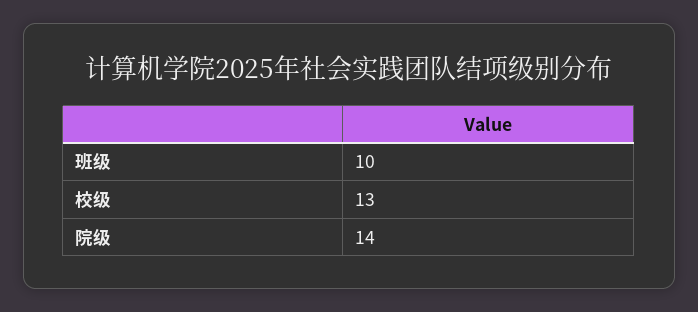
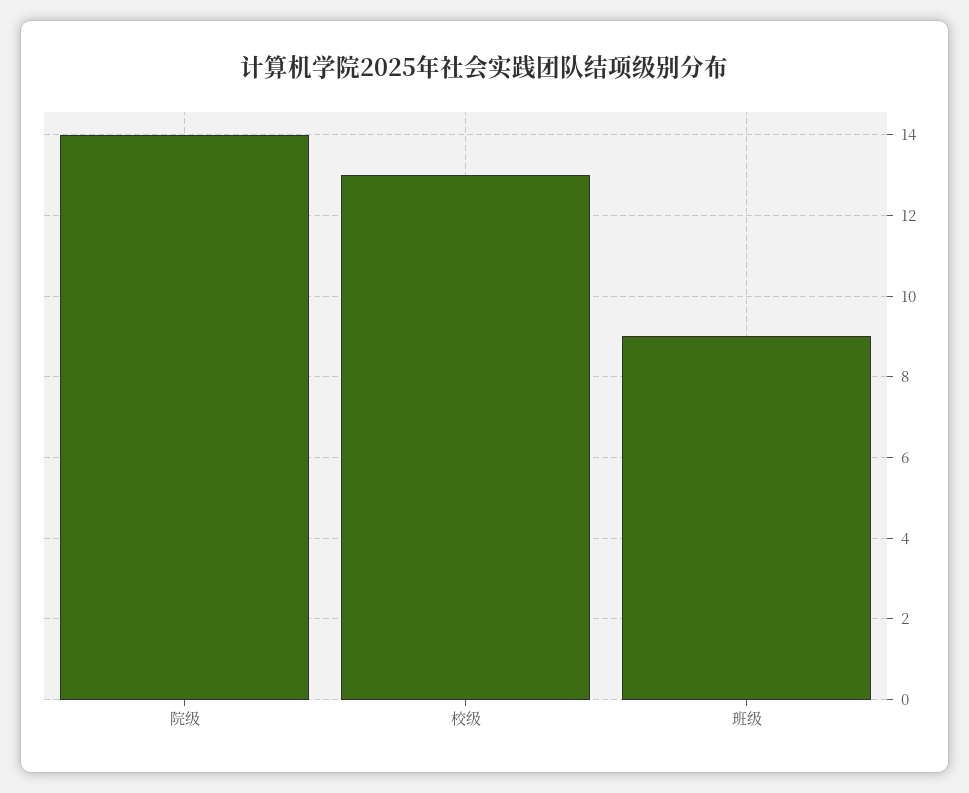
班级: 10 -> 9

